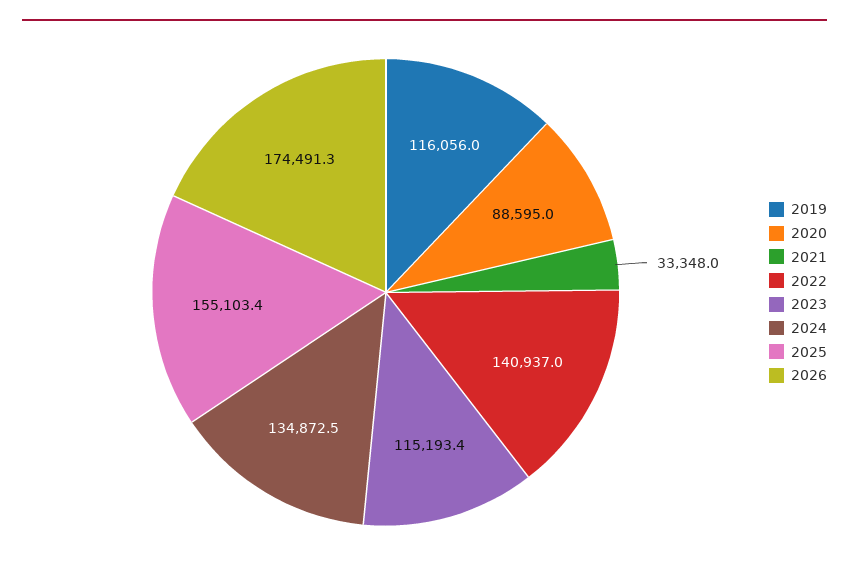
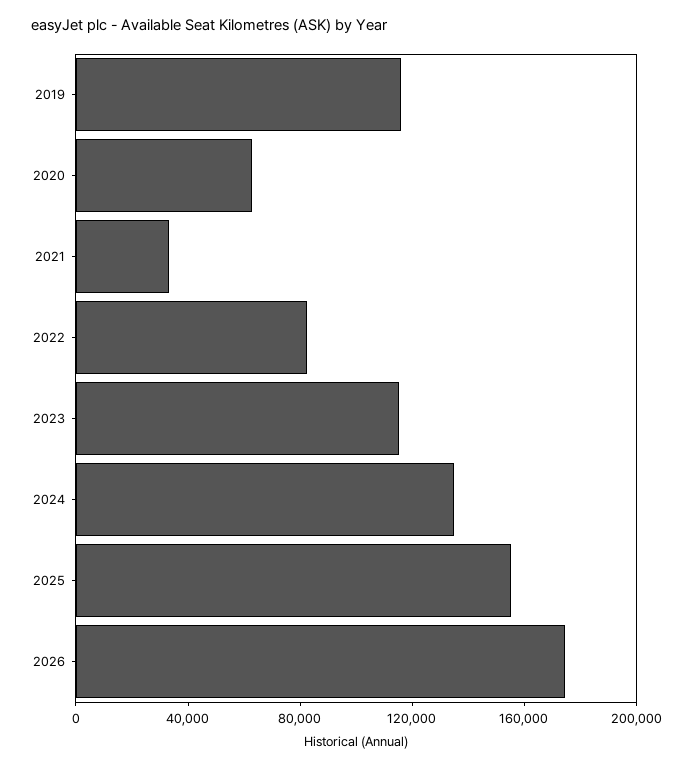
2020: 88595 -> 60000
2022: 140937 -> 80000

